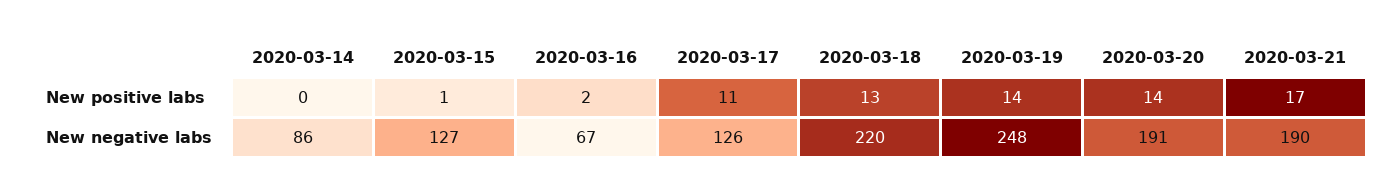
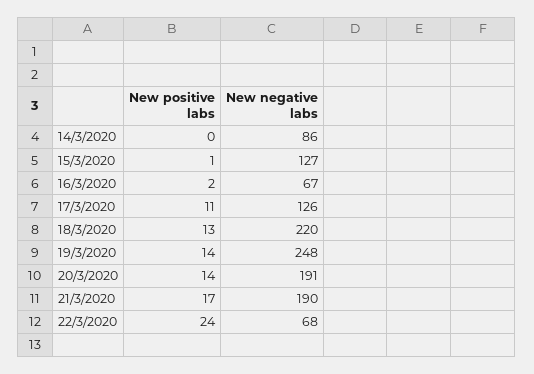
22/3/2020, New positive labs: none -> 24
22/3/2020, New negative labs: none -> 68

